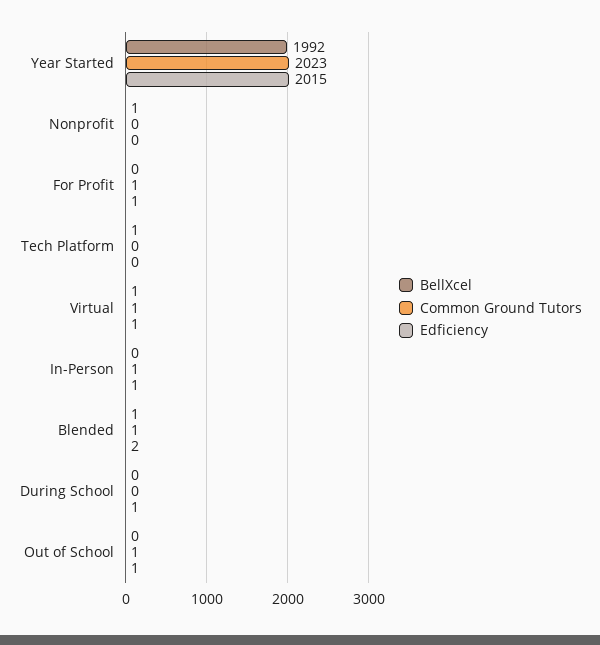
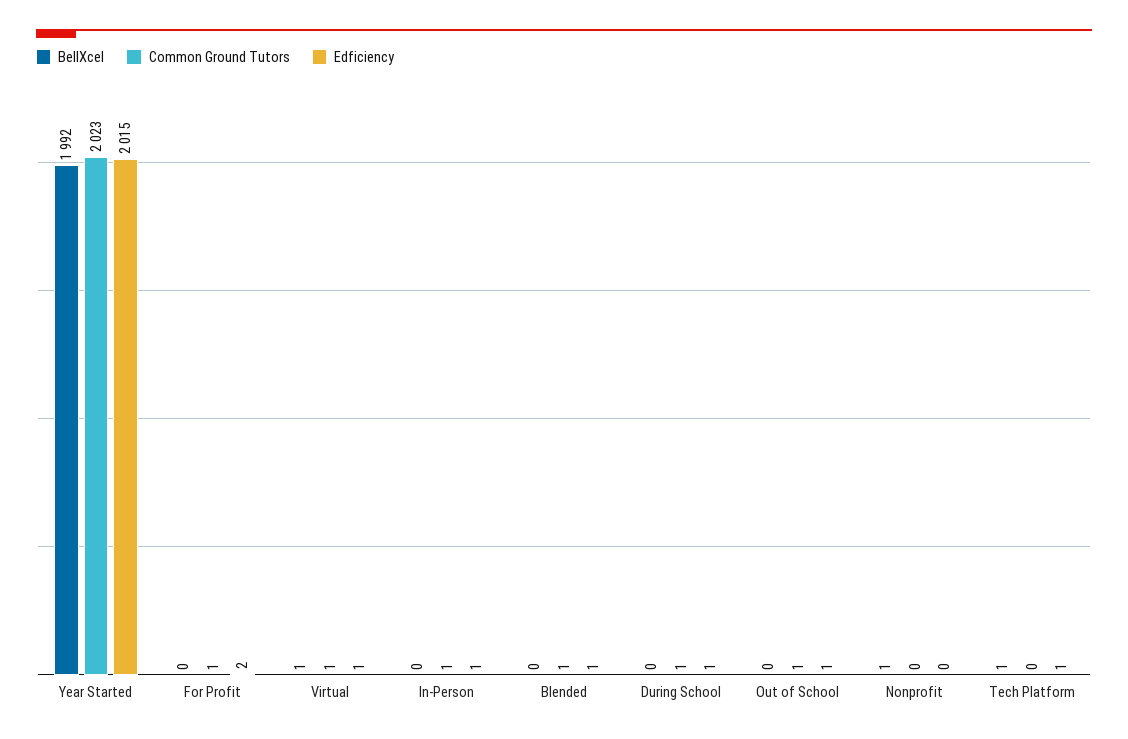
Edficiency, For Profit: 1 -> 2
Edficiency, Tech Platform: 0 -> 1
BellXcel, Blended: 1 -> 0
Edficiency, Blended: 2 -> 1
Common Ground Tutors, During School: 0 -> 1

